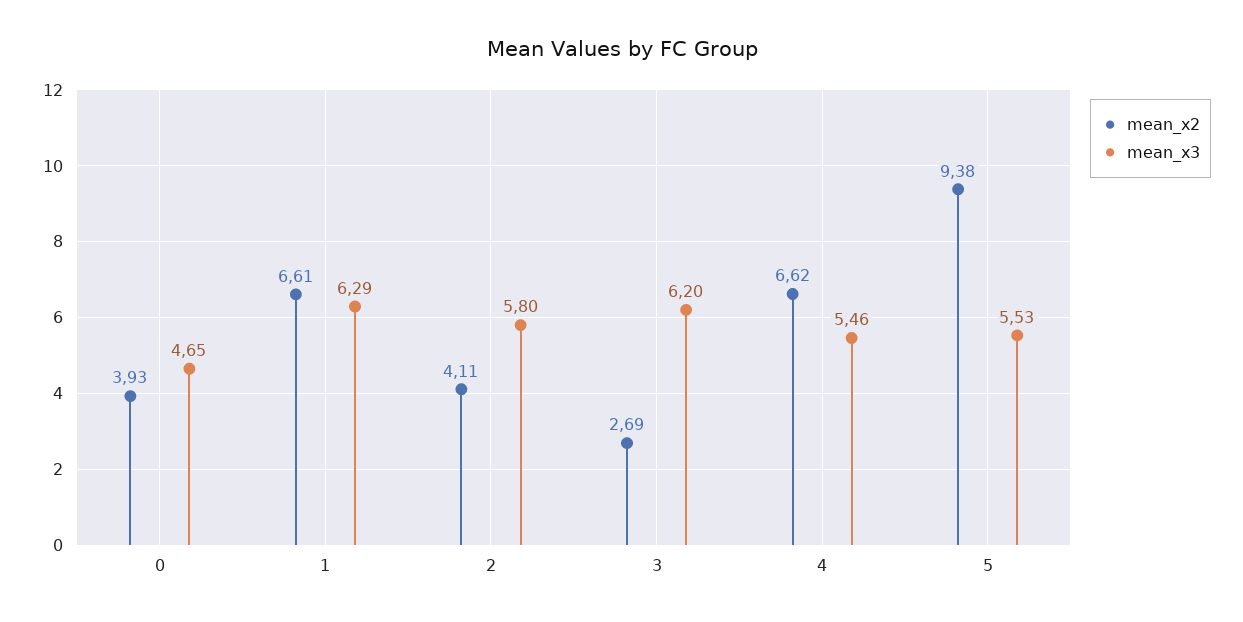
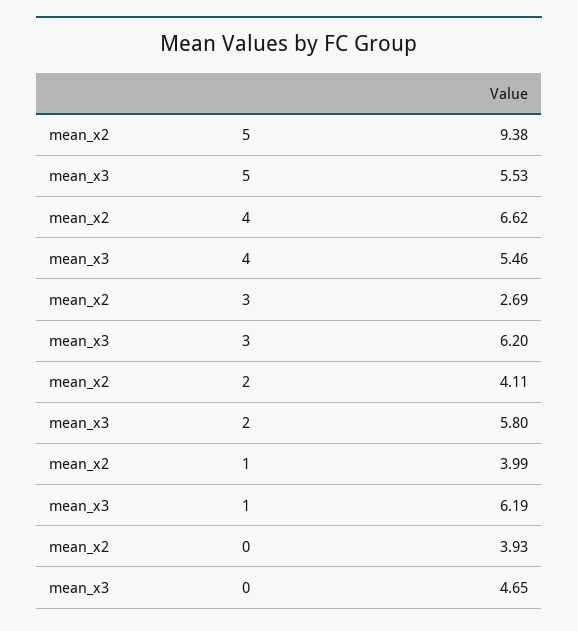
mean_x2, 1: 6.61 -> 3.99
mean_x3, 1: 6.29 -> 6.19

